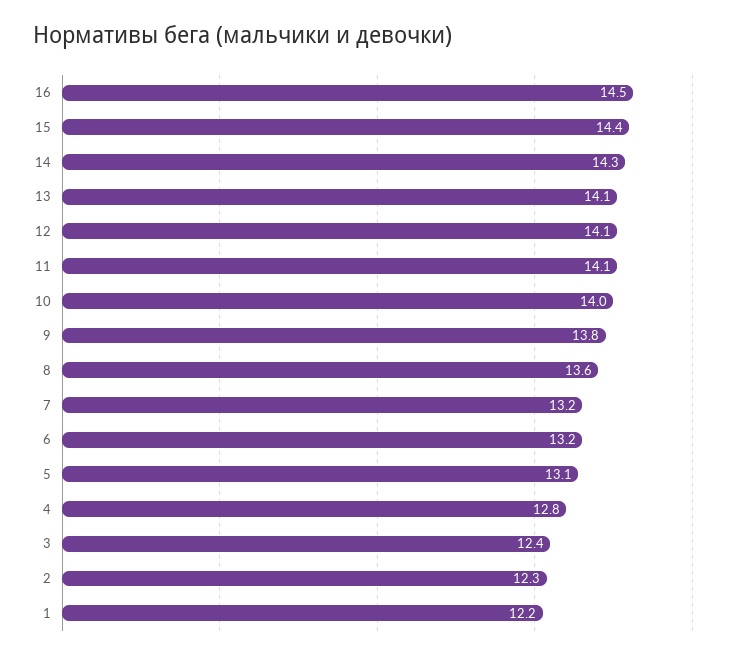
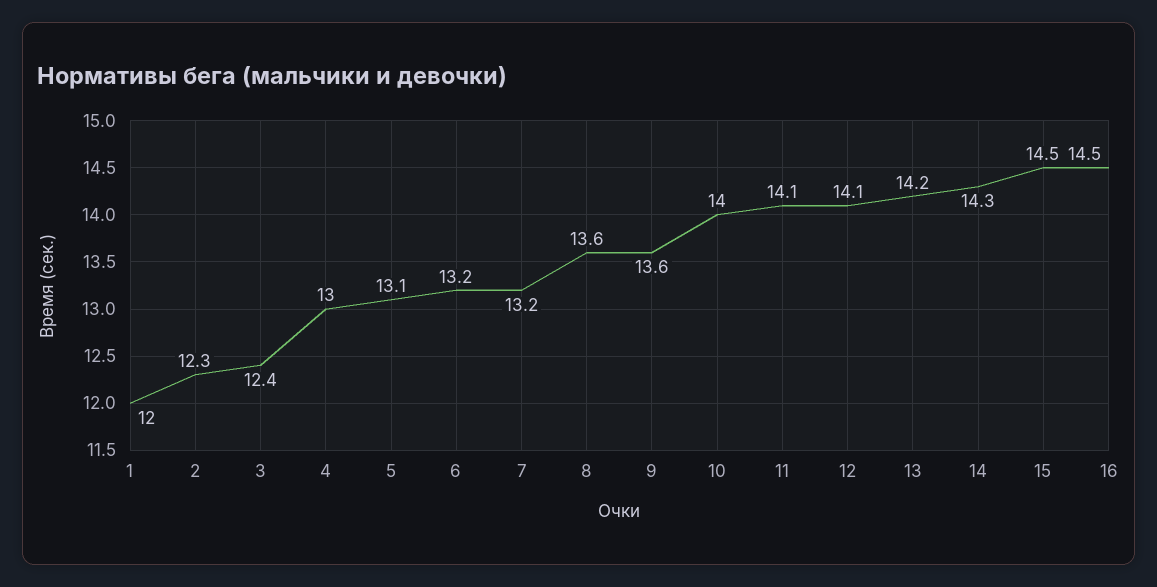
15: 14.4 -> 14.5
13: 14.1 -> 14.2
9: 13.8 -> 13.6
4: 12.8 -> 13
1: 12.2 -> 12

